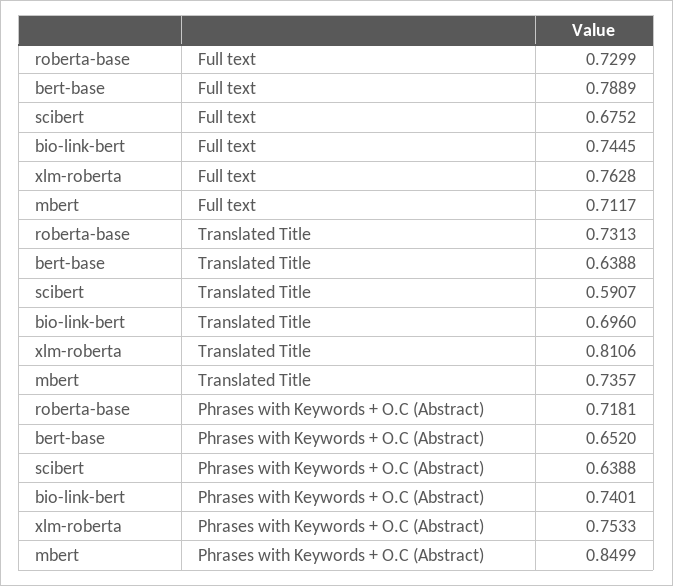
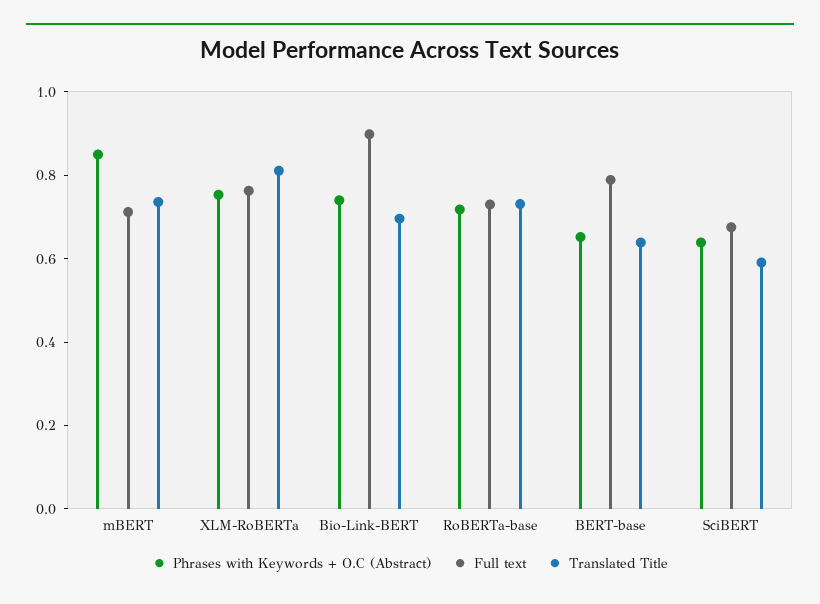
Full text, bio-link-bert: 0.7445 -> 0.9

